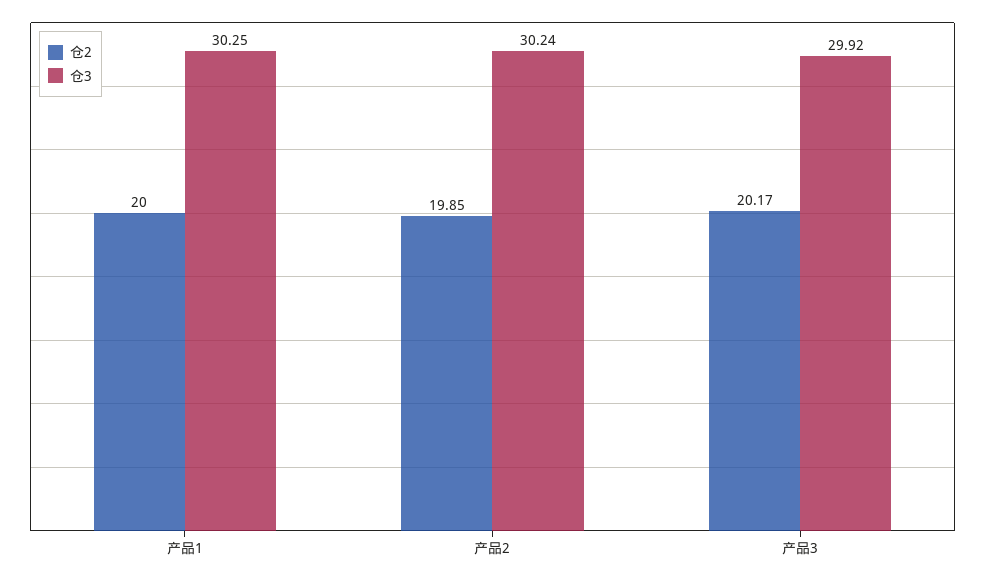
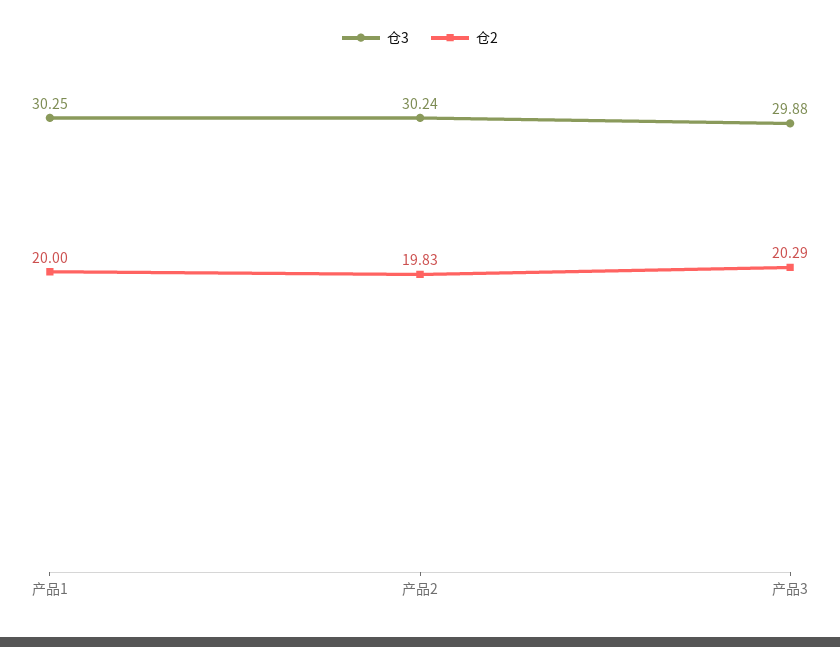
仓2, 产品2: 19.85 -> 19.83
仓2, 产品3: 20.17 -> 20.29
仓3, 产品3: 29.92 -> 29.88

